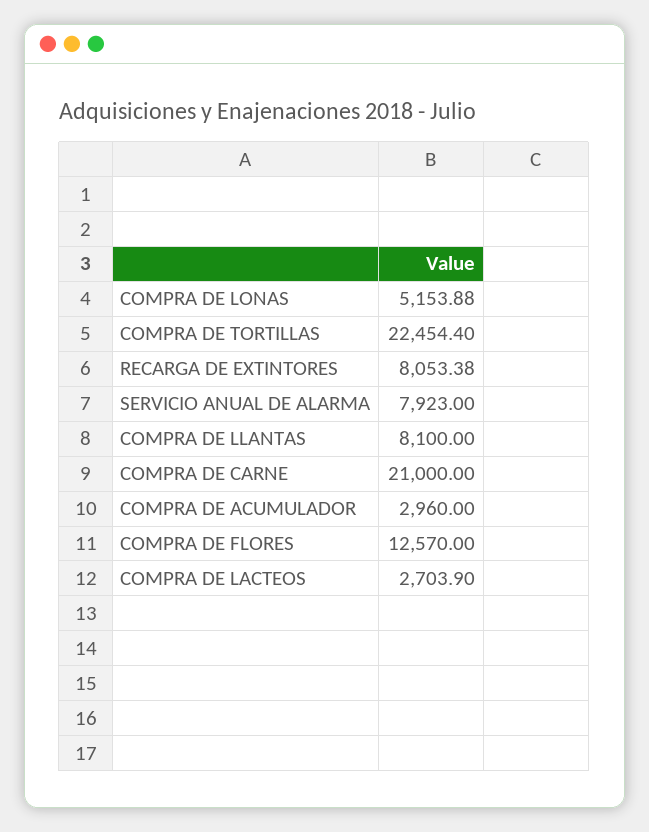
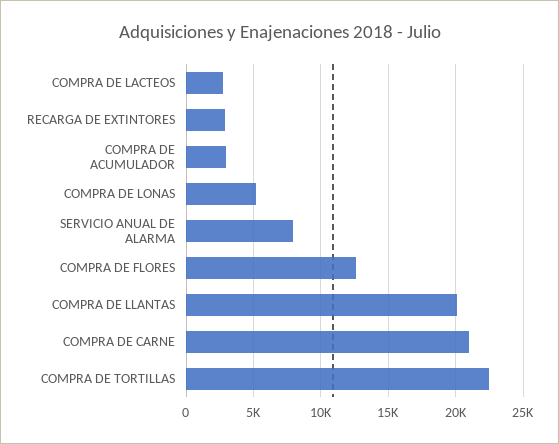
RECARGA DE EXTINTORES: 8053.38 -> 3000
COMPRA DE LLANTAS: 8100 -> 20000

